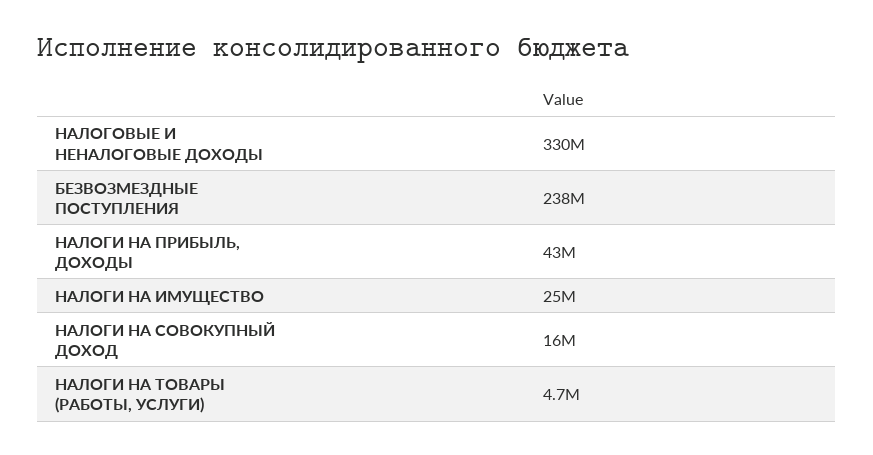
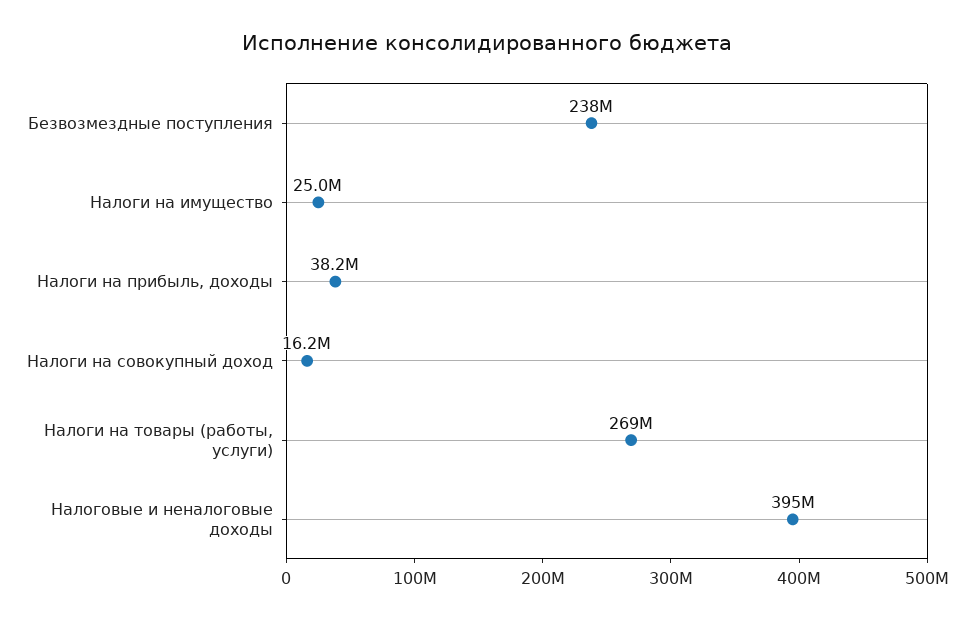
НАЛОГОВЫЕ И НЕНАЛОГОВЫЕ ДОХОДЫ: 330000000 -> 395000000
НАЛОГИ НА ПРИБЫЛЬ, ДОХОДЫ: 43000000 -> 38200000
НАЛОГИ НА ТОВАРЫ (РАБОТЫ, УСЛУГИ): 4700000 -> 269000000

